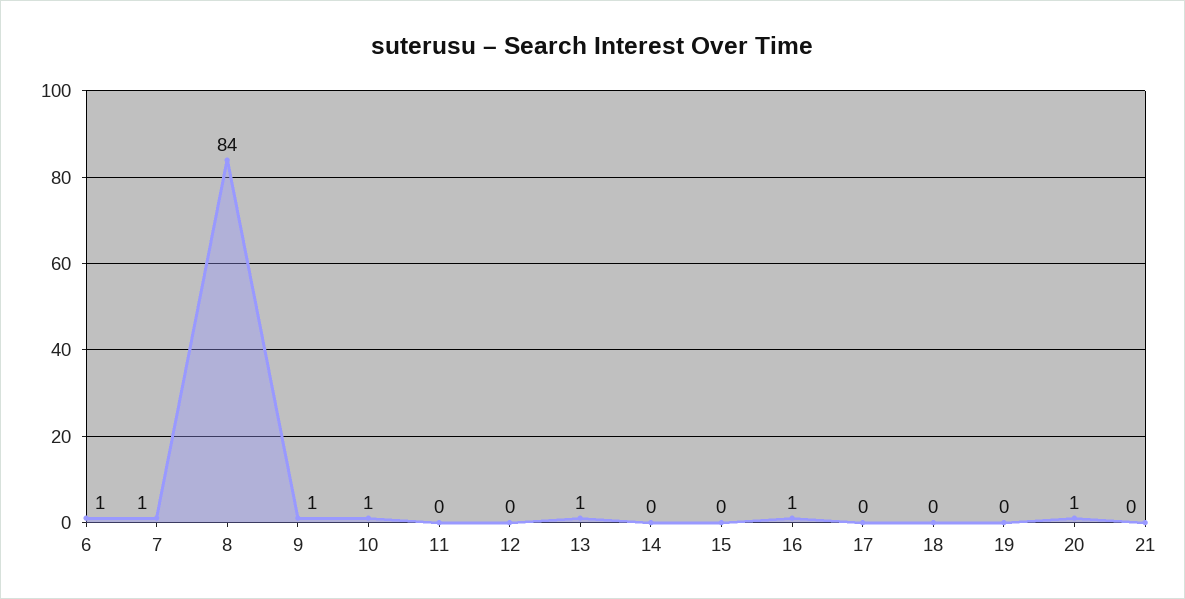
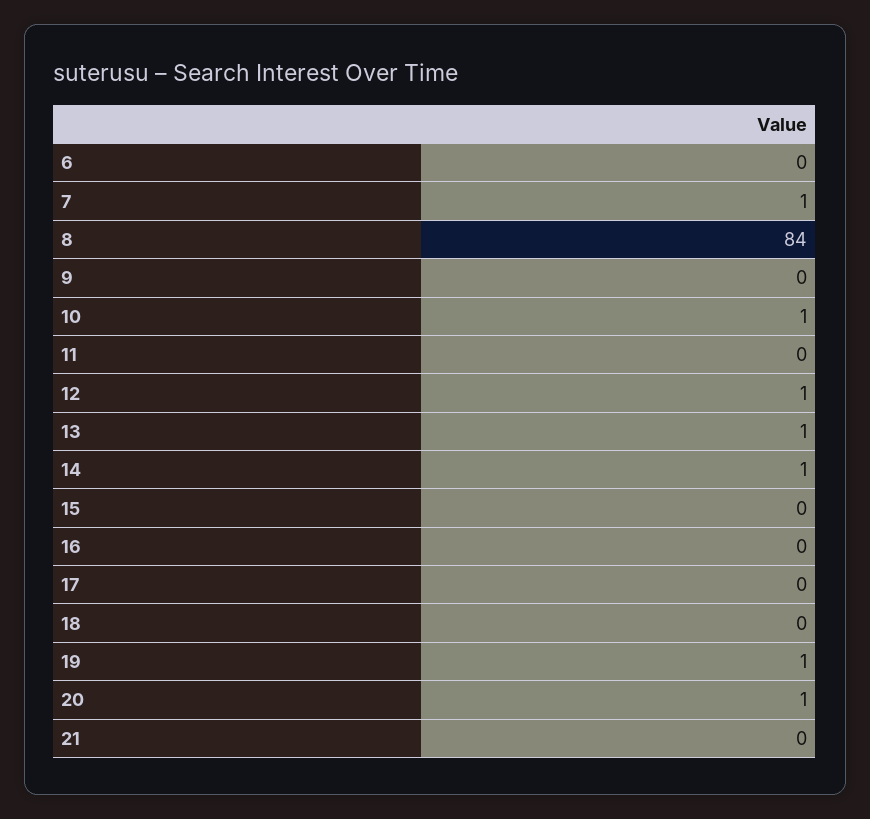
6: 1 -> 0
9: 1 -> 0
12: 0 -> 1
14: 0 -> 1
16: 1 -> 0
19: 0 -> 1

